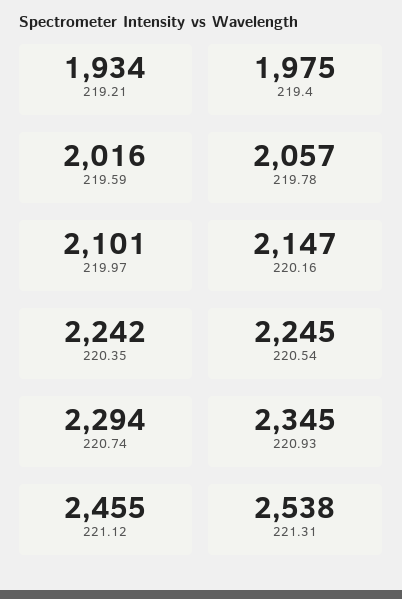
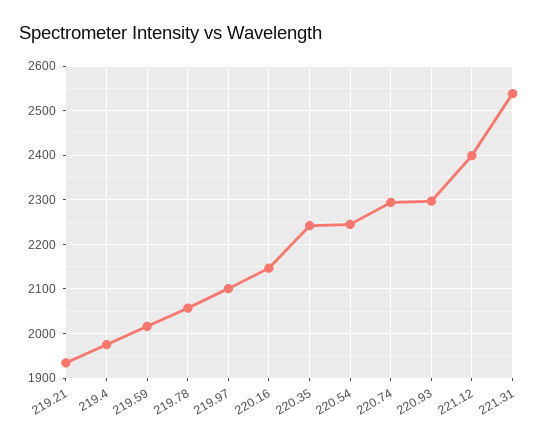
220.93: 2345 -> 2300
221.12: 2455 -> 2400

